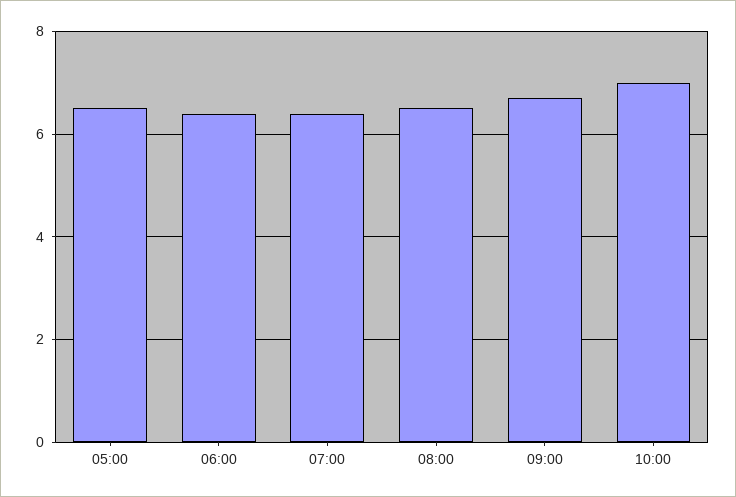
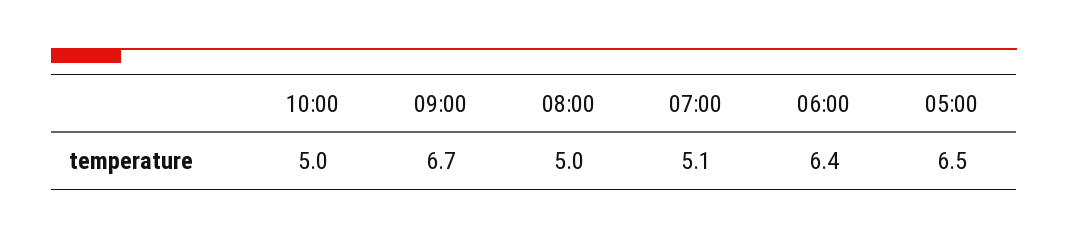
07:00: 6.5 -> 5.1
08:00: 6.5 -> 5
10:00: 7 -> 5

